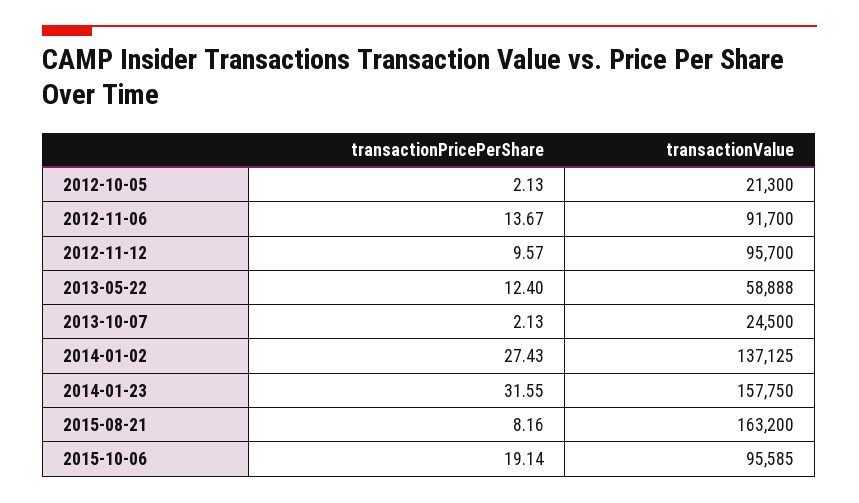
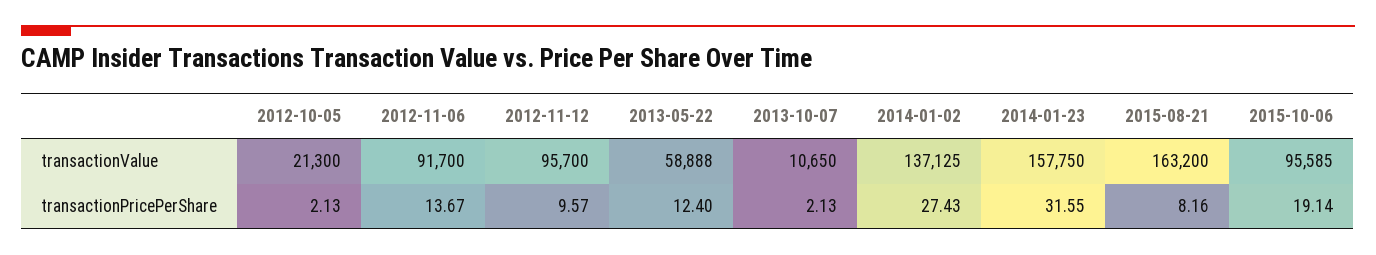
transactionValue, 2013-10-07: 24500 -> 10650

